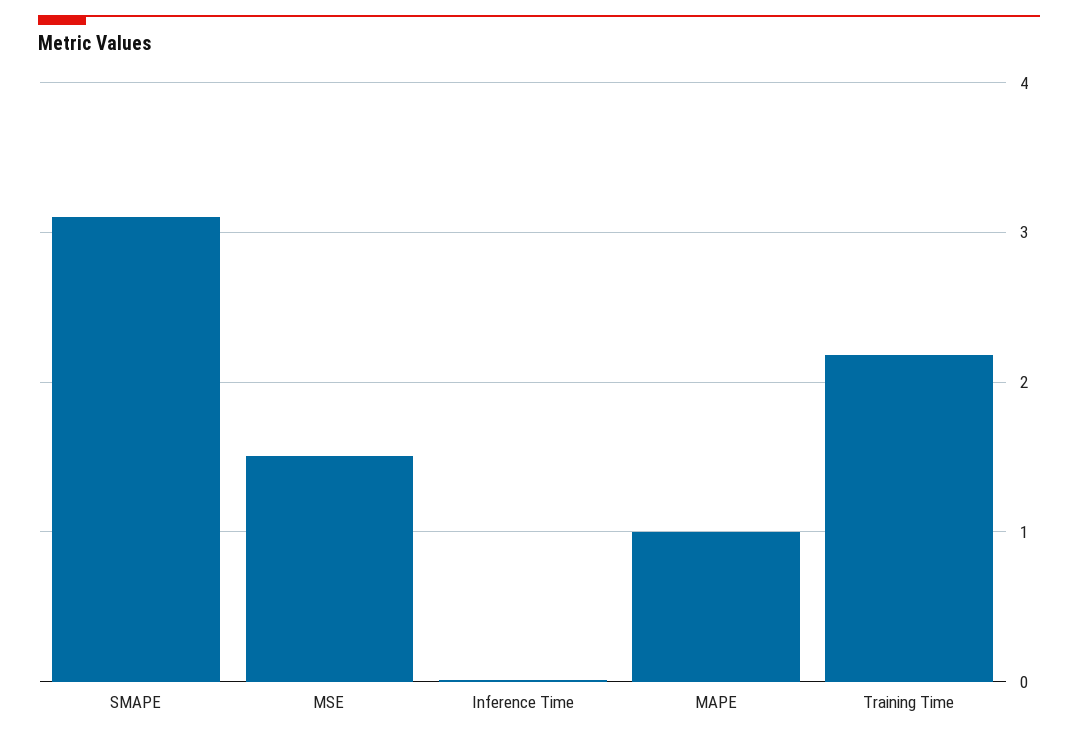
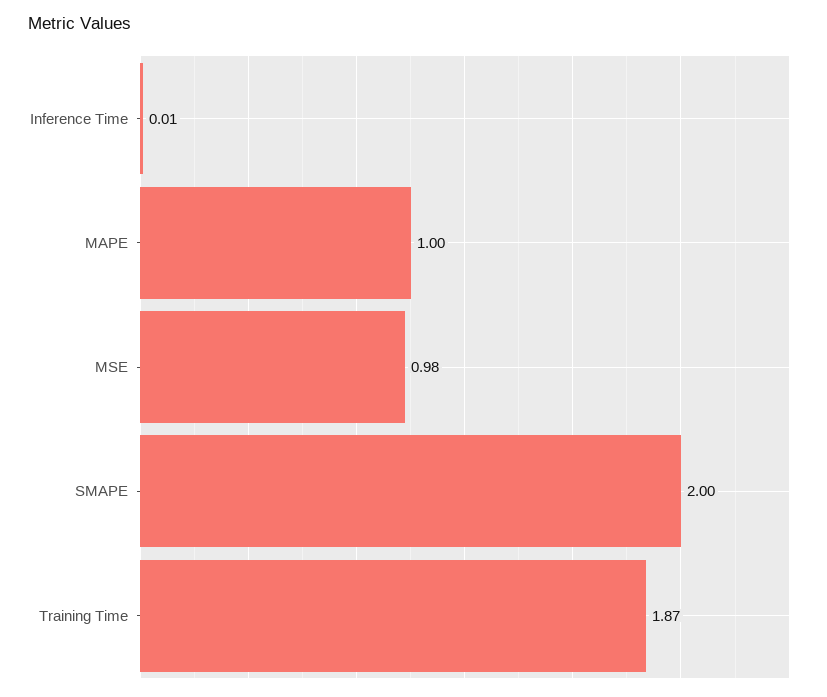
SMAPE: 3.1 -> 2
MSE: 1.5 -> 0.98
Training Time: 2.2 -> 1.87

